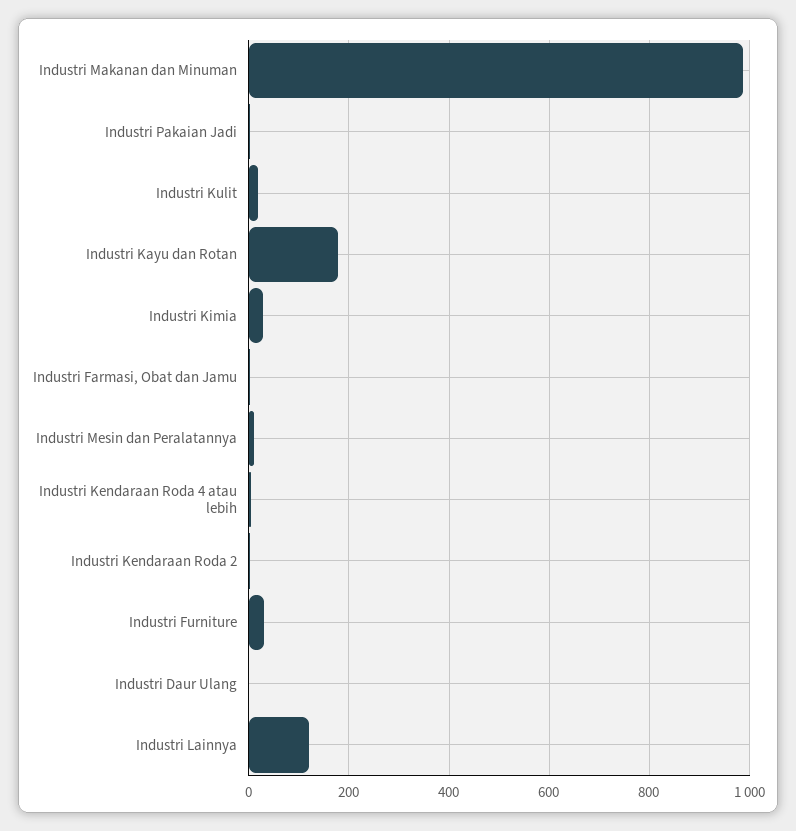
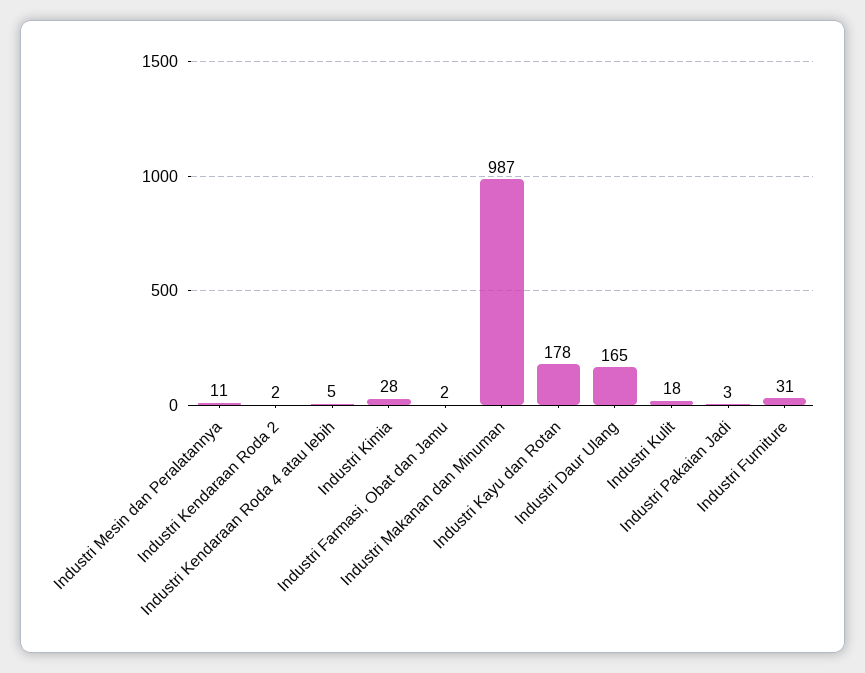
Industri Daur Ulang: 0 -> 165
Industri Lainnya: 120 -> none

